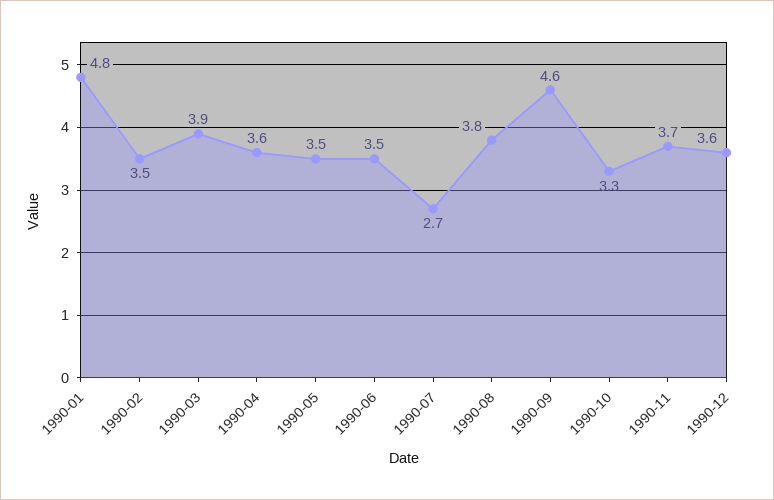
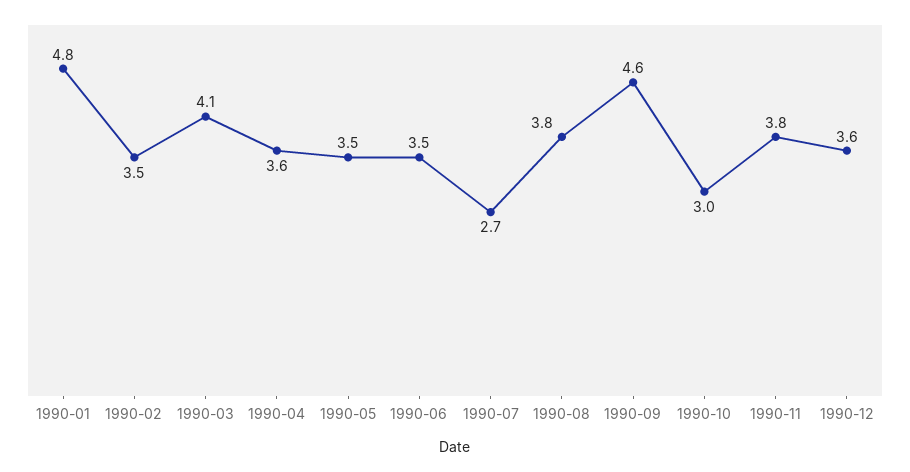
1990-03: 3.9 -> 4.1
1990-10: 3.3 -> 3
1990-11: 3.7 -> 3.8

